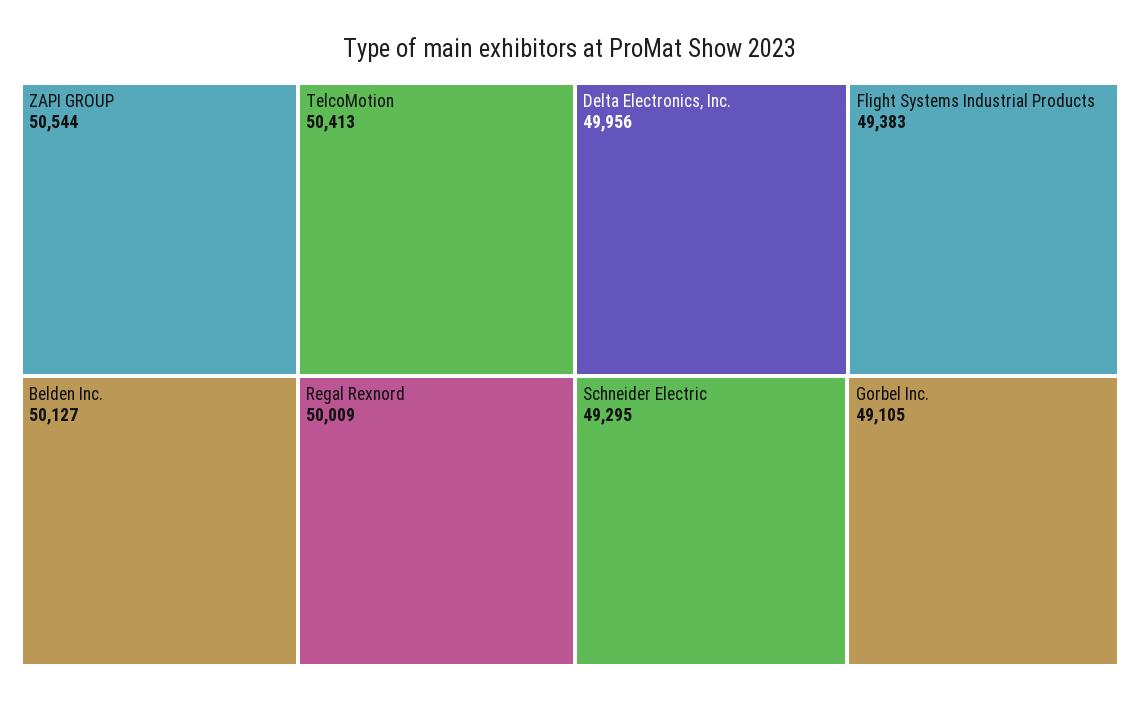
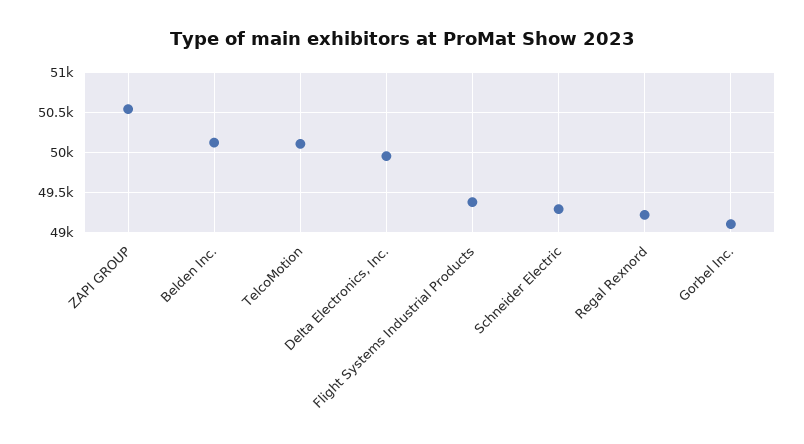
TelcoMotion: 50413 -> 50100
Regal Rexnord: 50009 -> 49200

